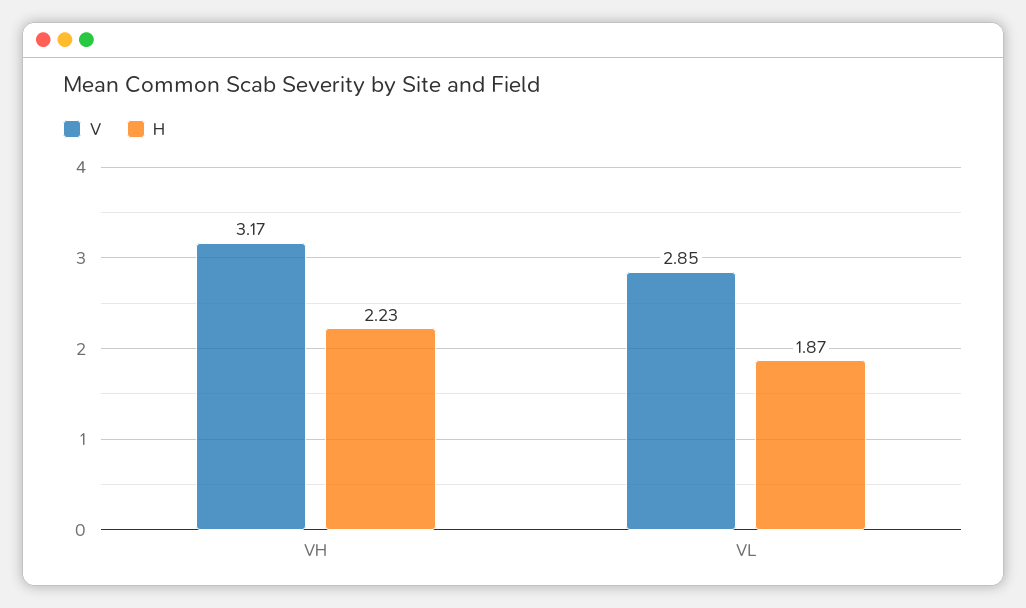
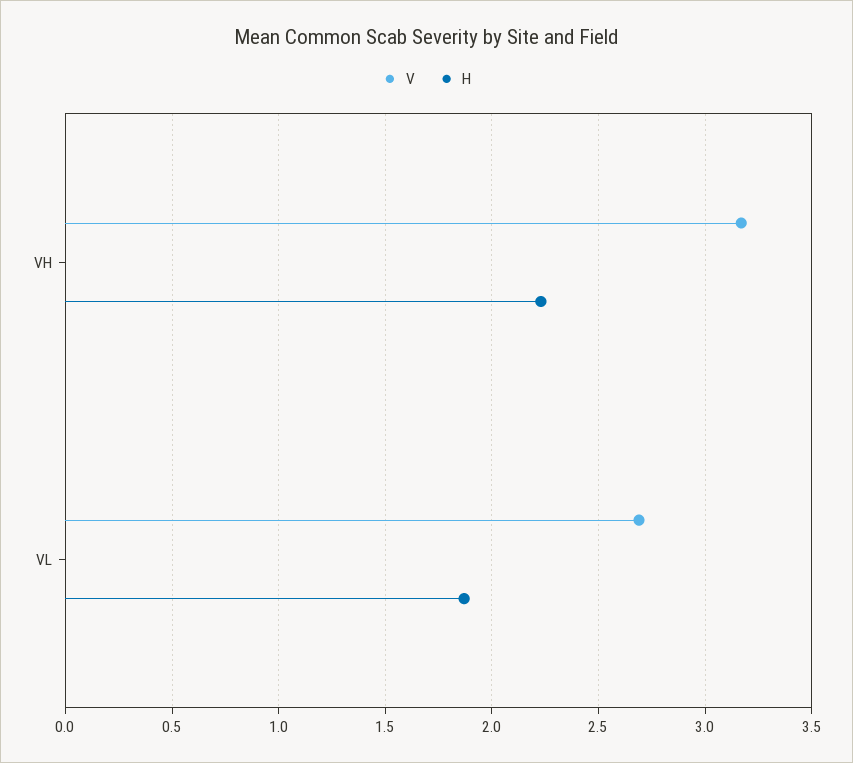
V, VL: 2.85 -> 2.7

